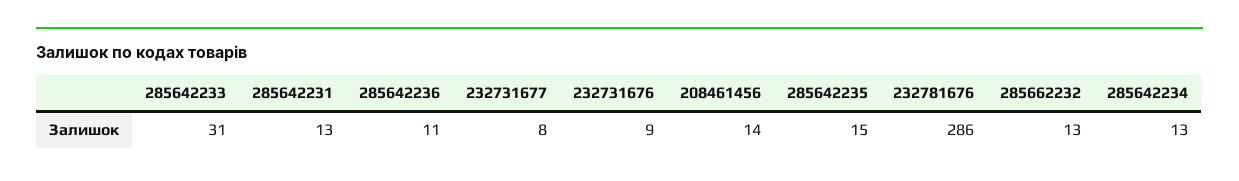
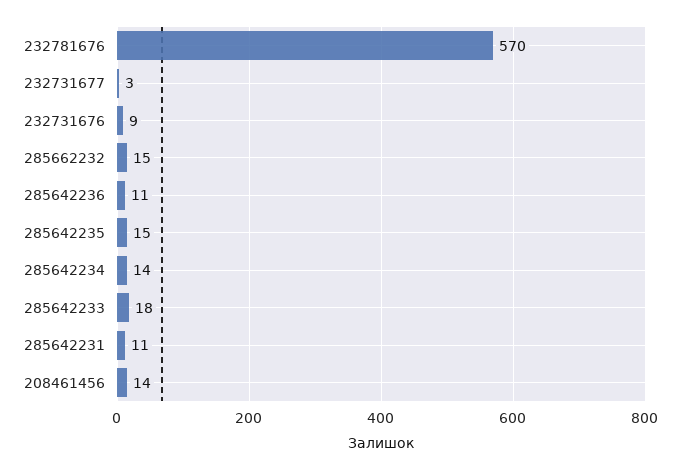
285642233: 31 -> 18
285642231: 13 -> 11
232731677: 8 -> 3
232781676: 286 -> 570
285662232: 13 -> 15
285642234: 13 -> 14

